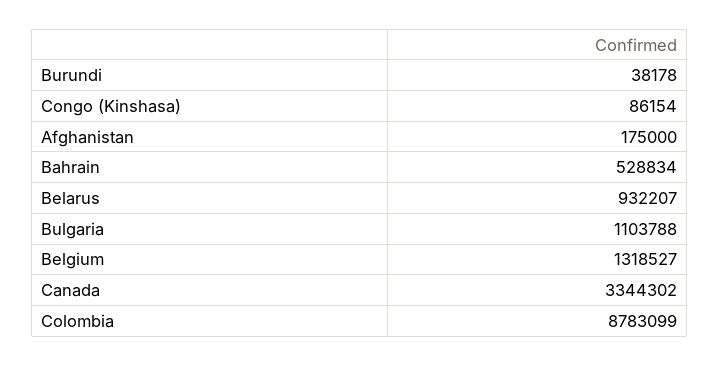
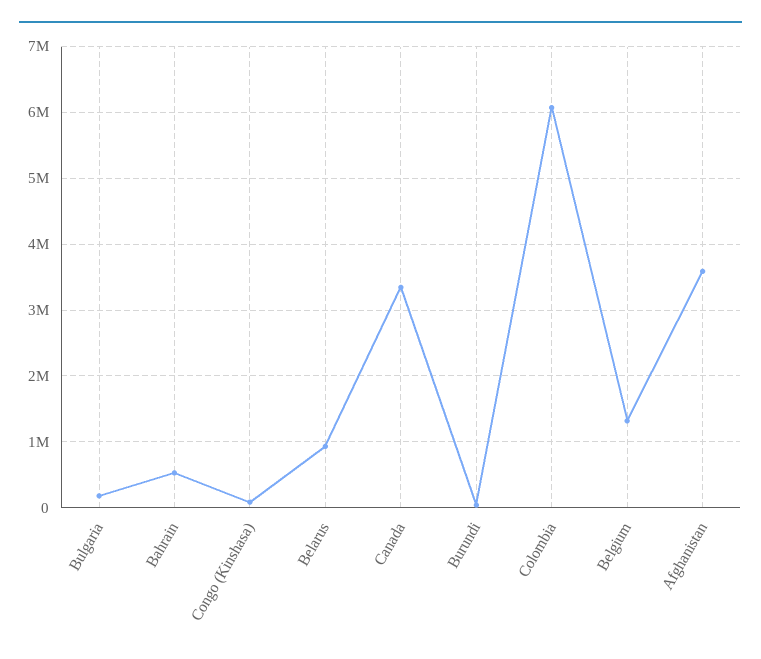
Afghanistan: 175000 -> 3600000
Bulgaria: 1103788 -> 200000
Colombia: 8783099 -> 6100000

